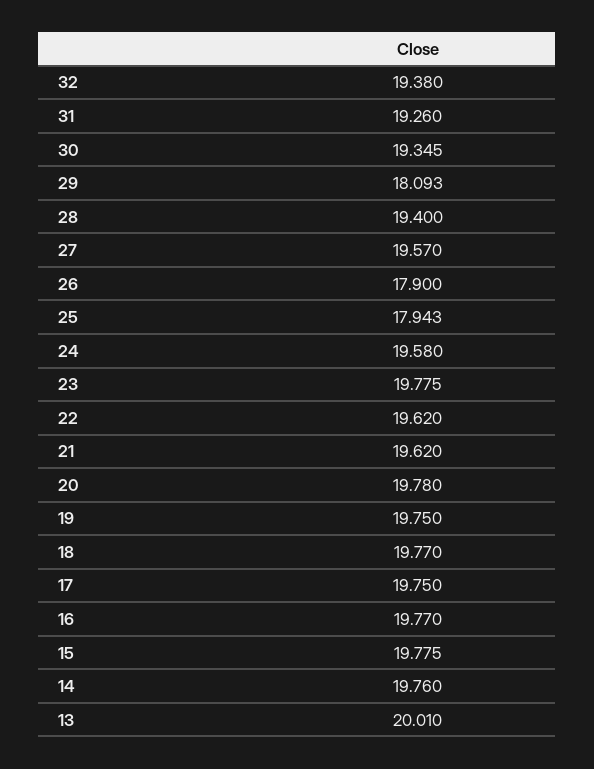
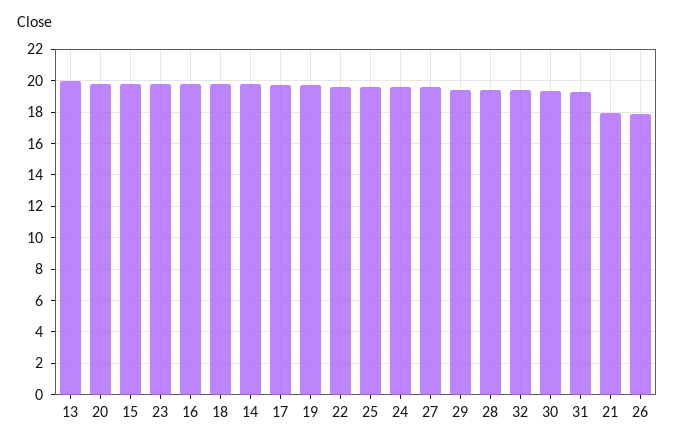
29: 18.093 -> 19.5
25: 17.943 -> 19.5
21: 19.62 -> 18

